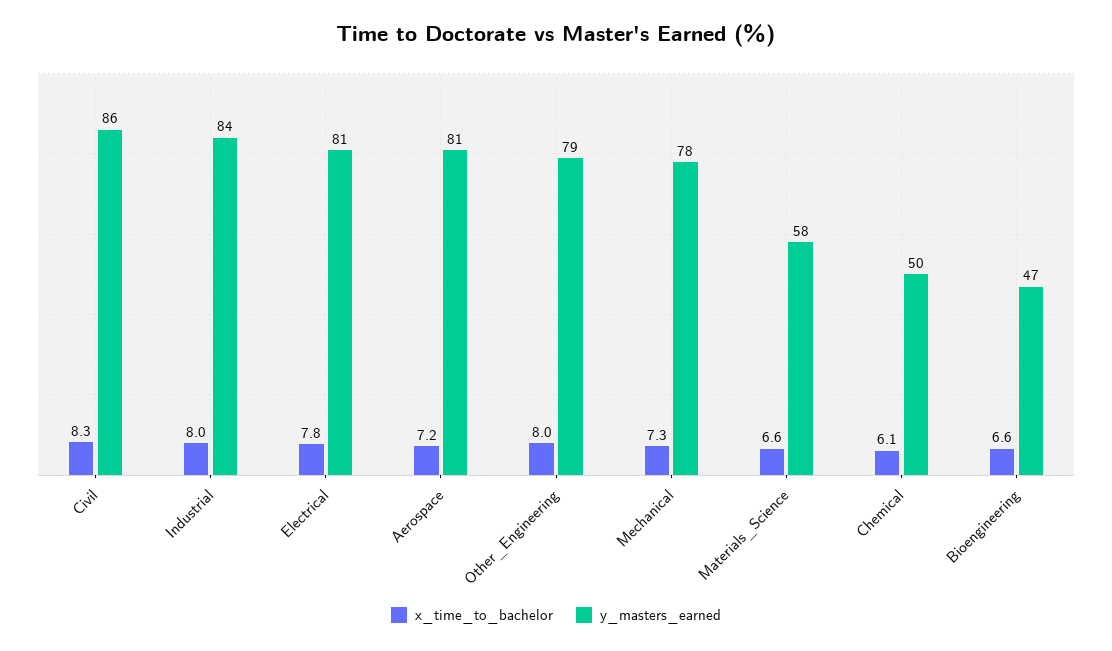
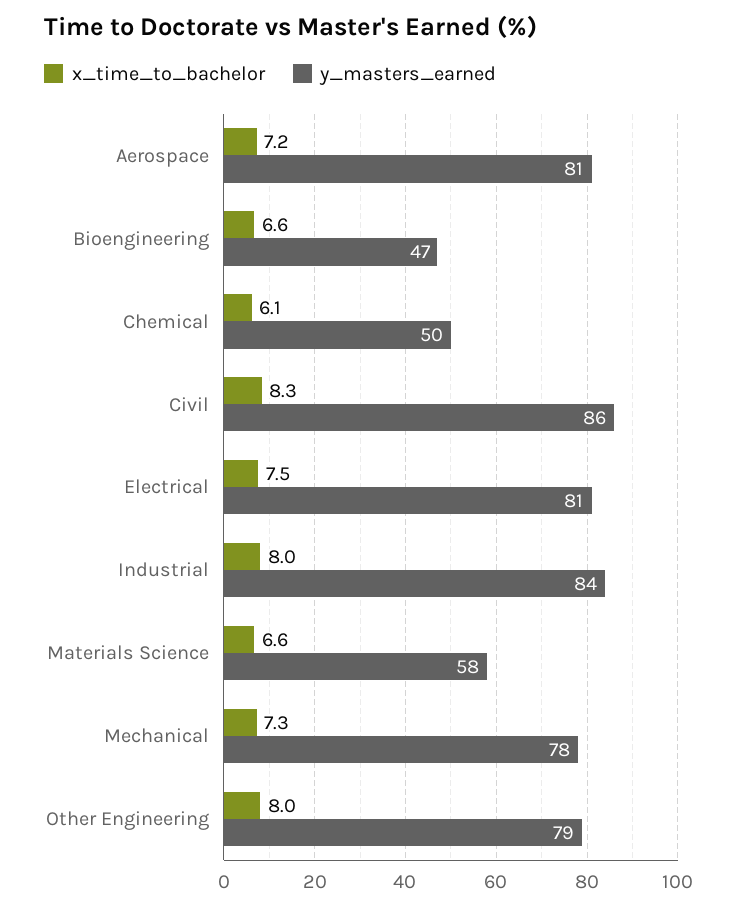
x_time_to_bachelor, Electrical: 7.8 -> 7.5

